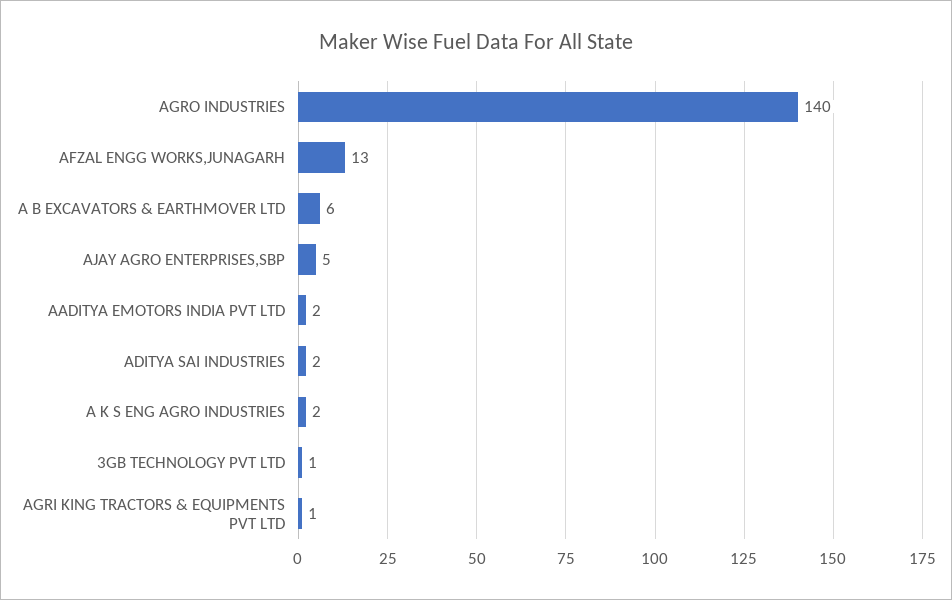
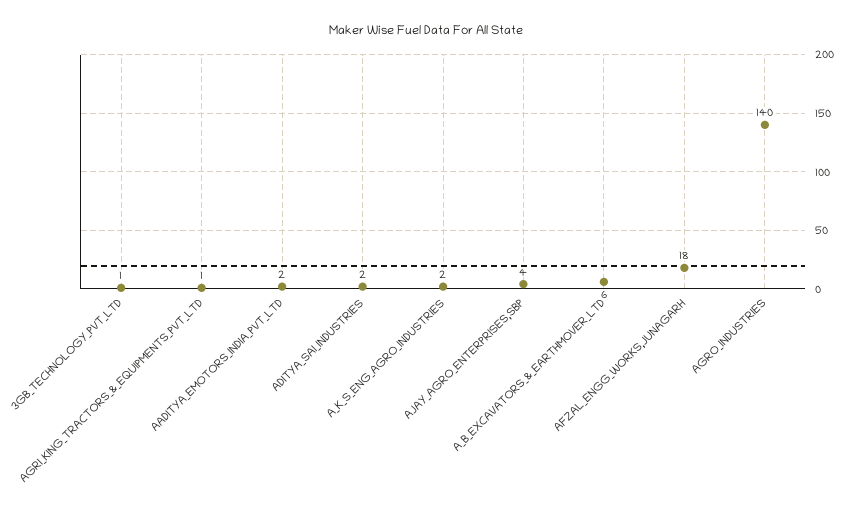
AFZAL ENGG WORKS,JUNAGARH: 13 -> 18
AJAY AGRO ENTERPRISES,SBP: 5 -> 4

